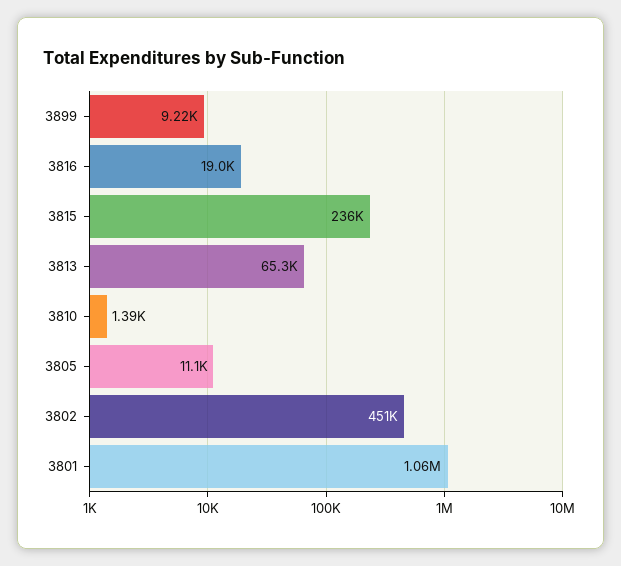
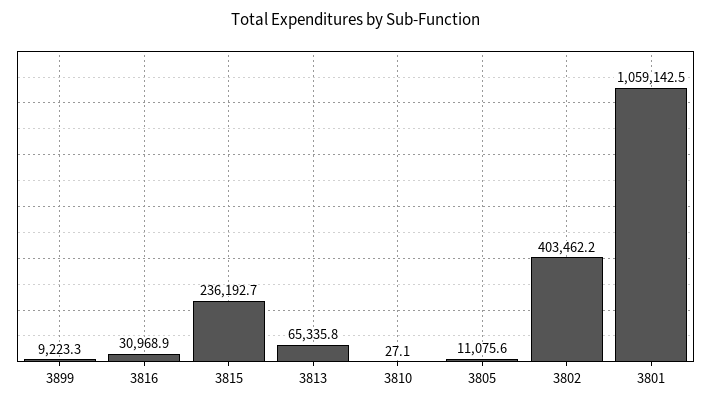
3816: 19000 -> 30968.9
3810: 1390 -> 27.1
3802: 451000 -> 403462.2

